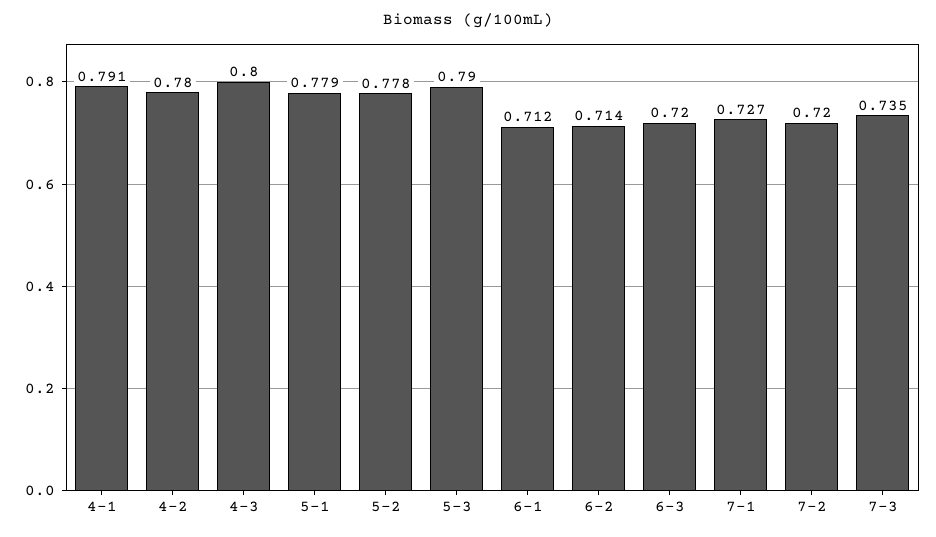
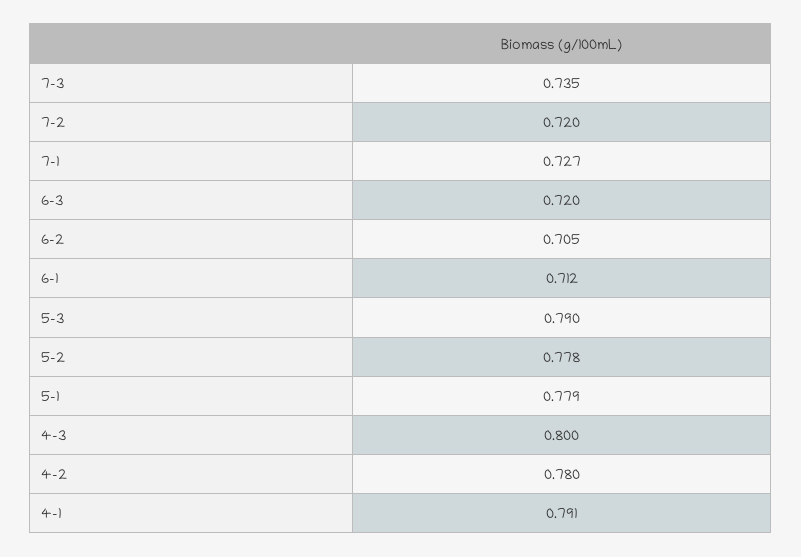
6-2: 0.714 -> 0.705

